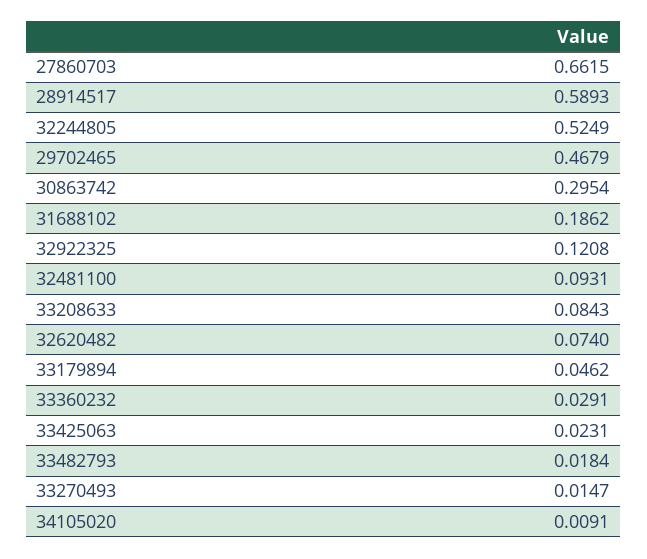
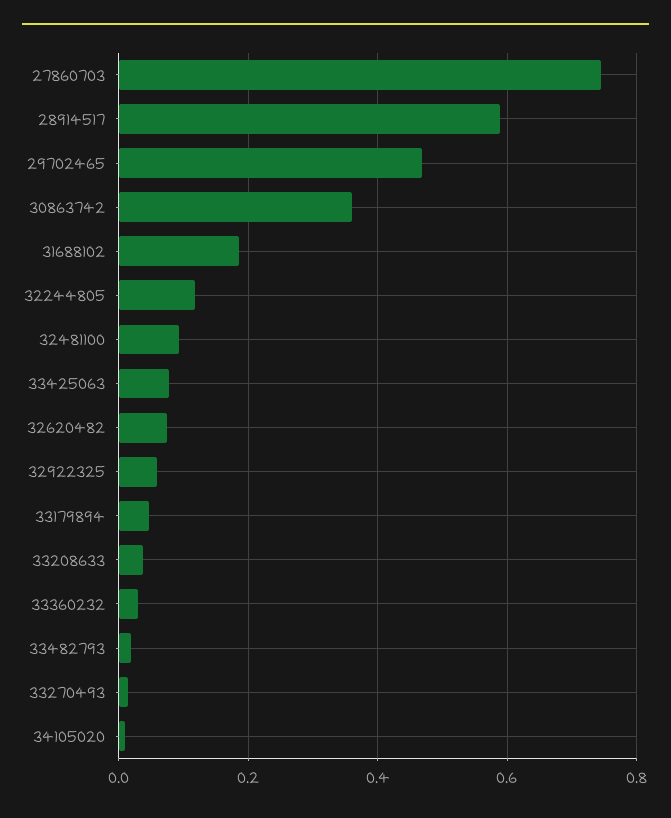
27860703: 0.6615 -> 0.74
32244805: 0.5249 -> 0.12
30863742: 0.2954 -> 0.36
32922325: 0.1208 -> 0.06
33208633: 0.0843 -> 0.04
33425063: 0.0231 -> 0.08

